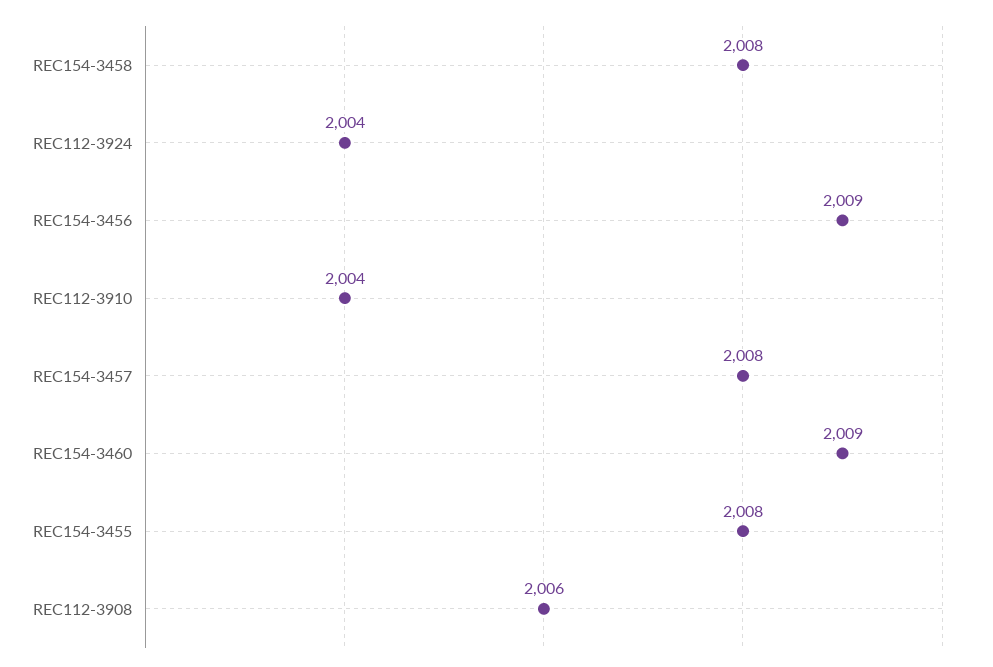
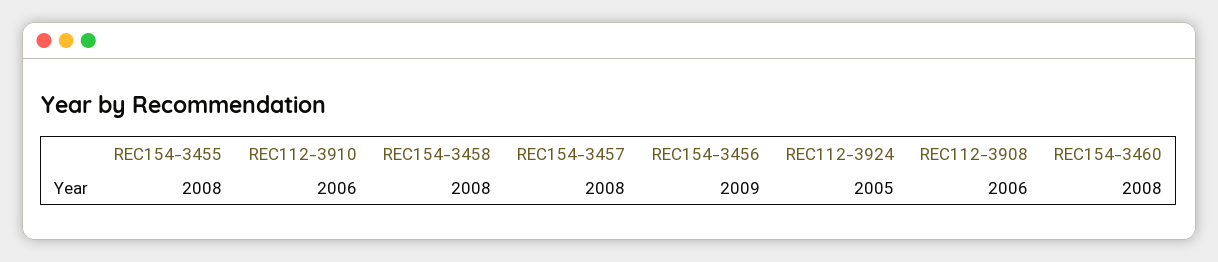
REC112-3924: 2004 -> 2005
REC112-3910: 2004 -> 2006
REC154-3460: 2009 -> 2008

